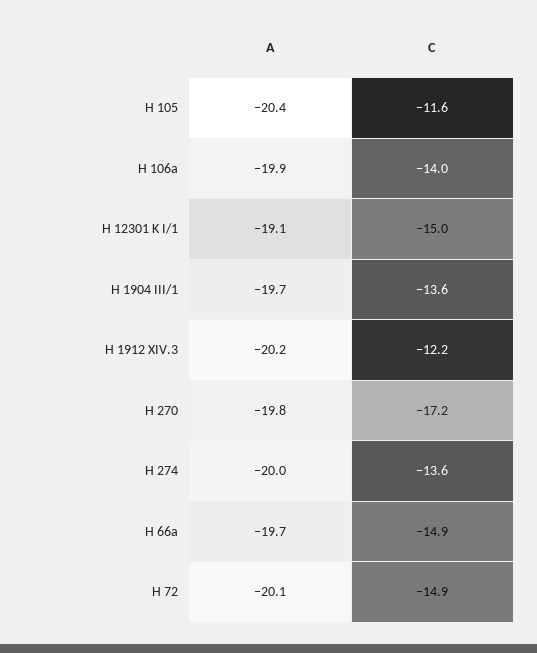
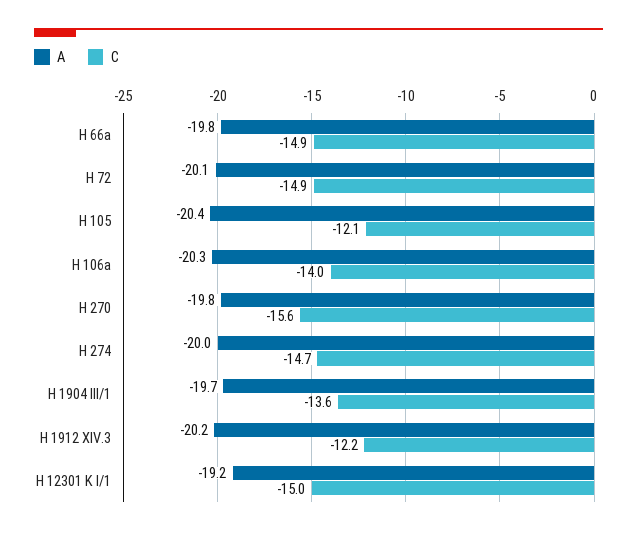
C, H 105: -11.6 -> -12.1
A, H 106a: -19.9 -> -20.3
A, H 12301 K I/1: -19.1 -> -19.2
C, H 270: -17.2 -> -15.6
C, H 274: -13.6 -> -14.7
A, H 66a: -19.7 -> -19.8

